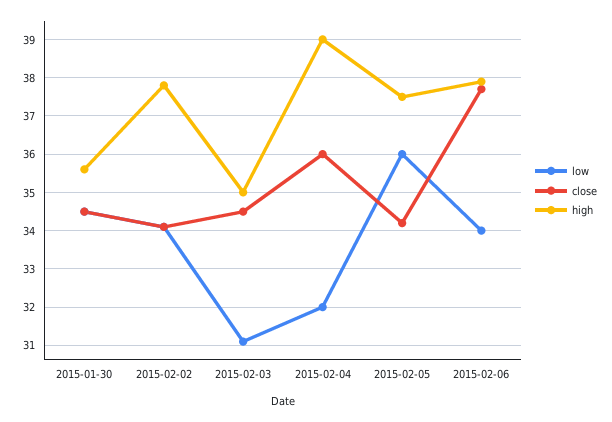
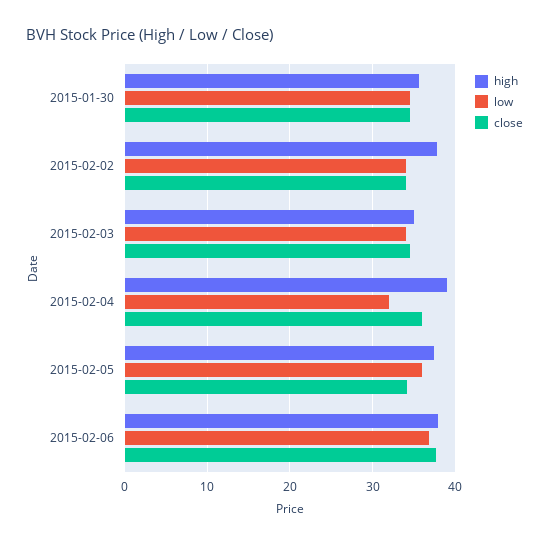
low, 2015-02-03: 31 -> 34
low, 2015-02-06: 34 -> 37

